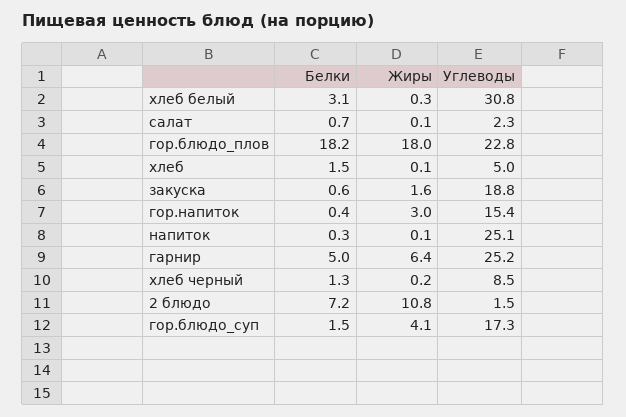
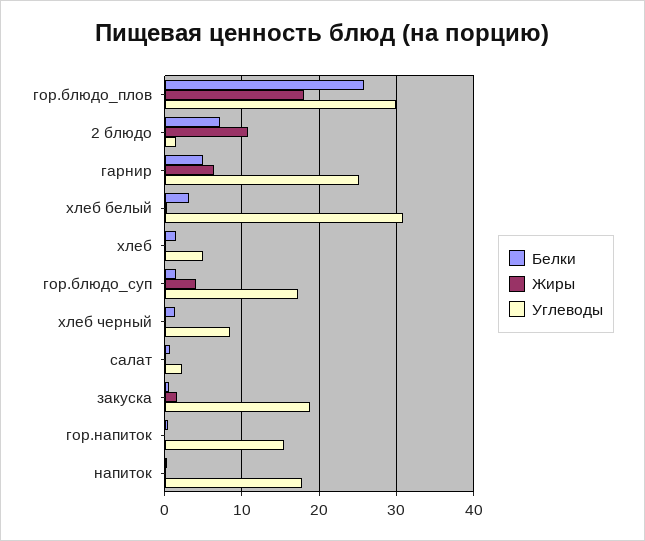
Белки, гор.блюдо_плов: 18.2 -> 26
Углеводы, гор.блюдо_плов: 22.8 -> 30
Жиры, гор.напиток: 3 -> 0
Углеводы, напиток: 25.1 -> 18

